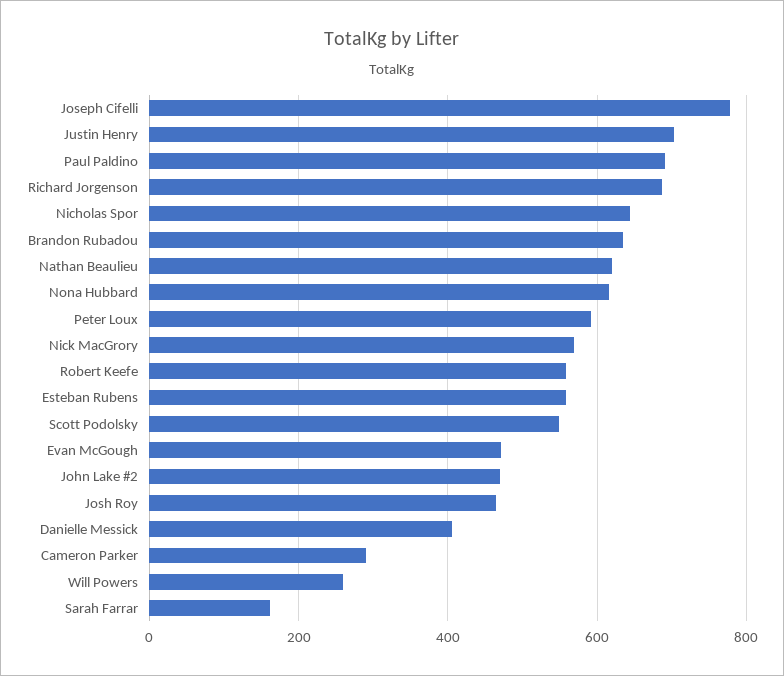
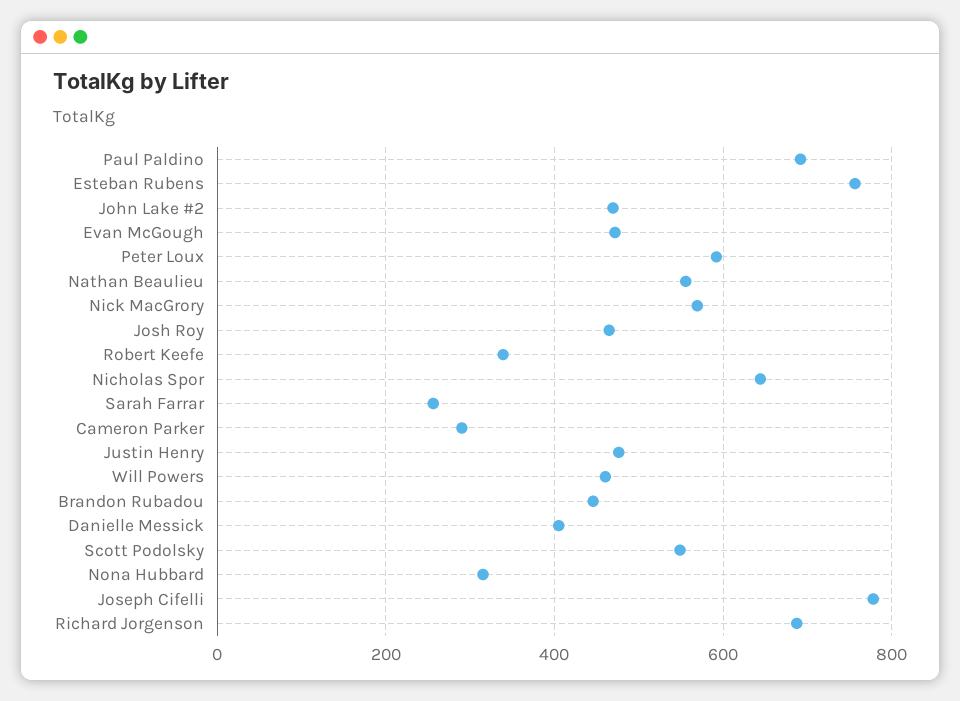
Justin Henry: 700 -> 480
Brandon Rubadou: 640 -> 440
Nathan Beaulieu: 620 -> 560
Nona Hubbard: 620 -> 320
Robert Keefe: 560 -> 340
Esteban Rubens: 560 -> 760
Will Powers: 260 -> 460
Sarah Farrar: 160 -> 260

